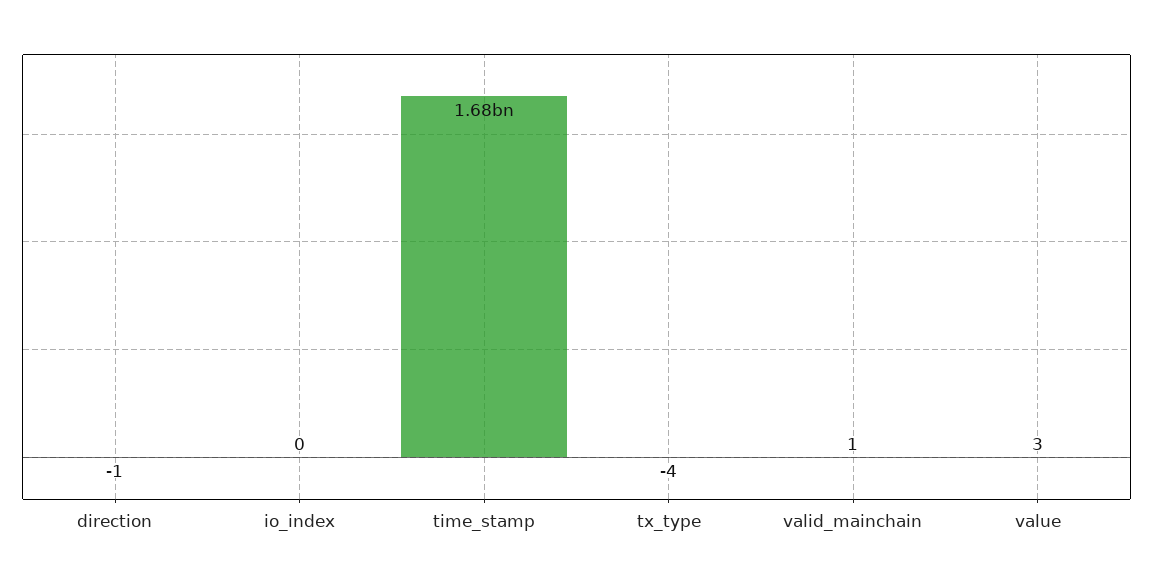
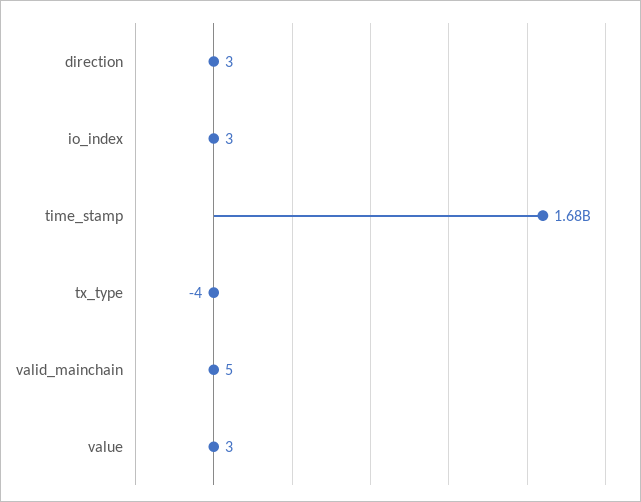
direction: -1 -> 3
io_index: 0 -> 3
valid_mainchain: 1 -> 5

